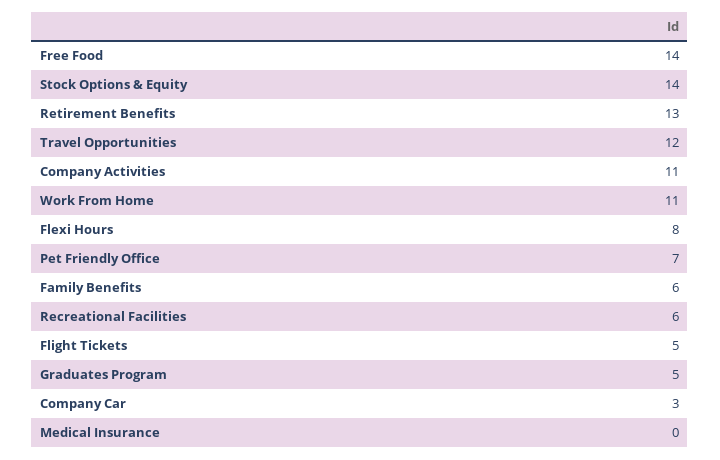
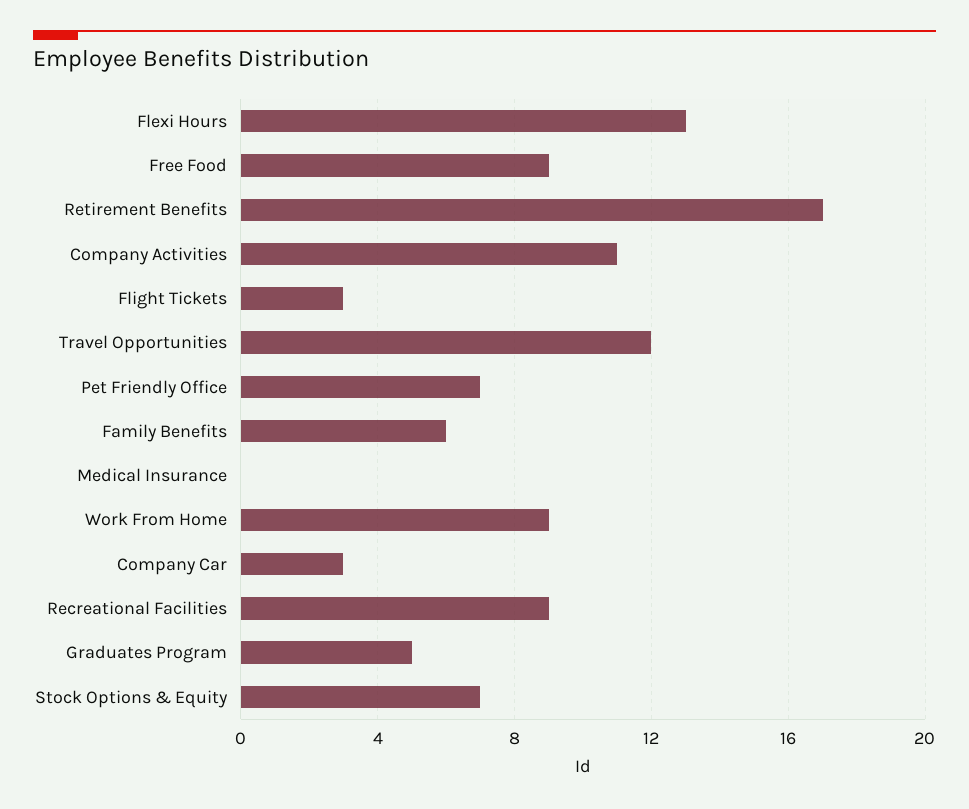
Free Food: 14 -> 9
Stock Options & Equity: 14 -> 7
Retirement Benefits: 13 -> 17
Work From Home: 11 -> 9
Flexi Hours: 8 -> 13
Recreational Facilities: 6 -> 9
Flight Tickets: 5 -> 3

